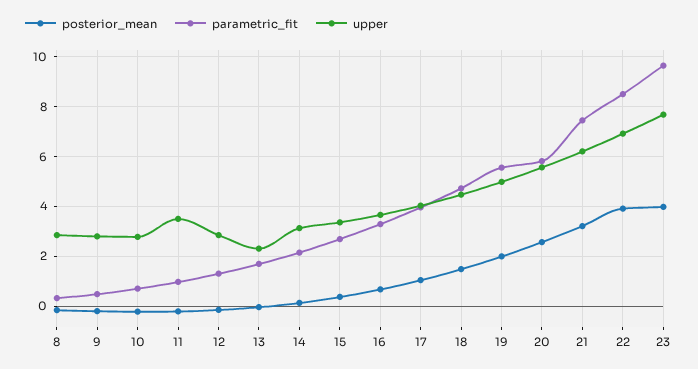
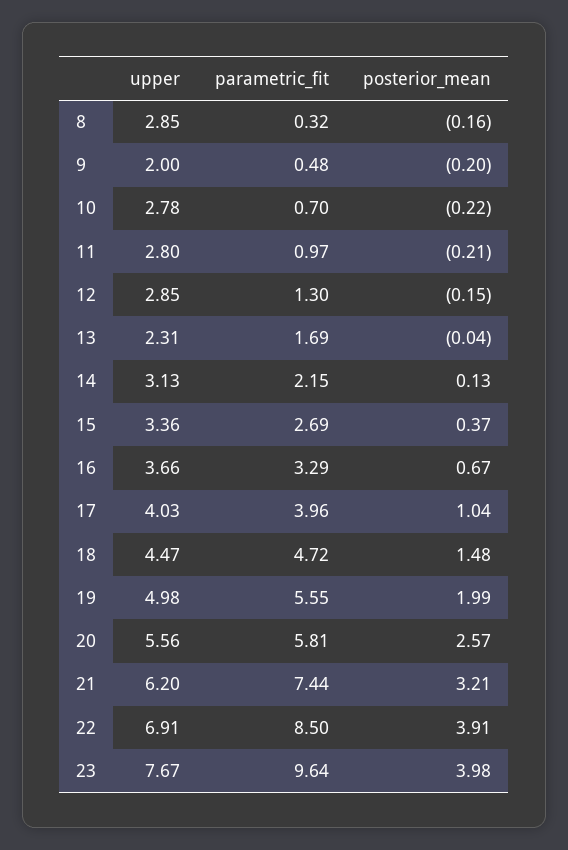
upper, 9: 2.75 -> 2
upper, 11: 3.5 -> 2.8

